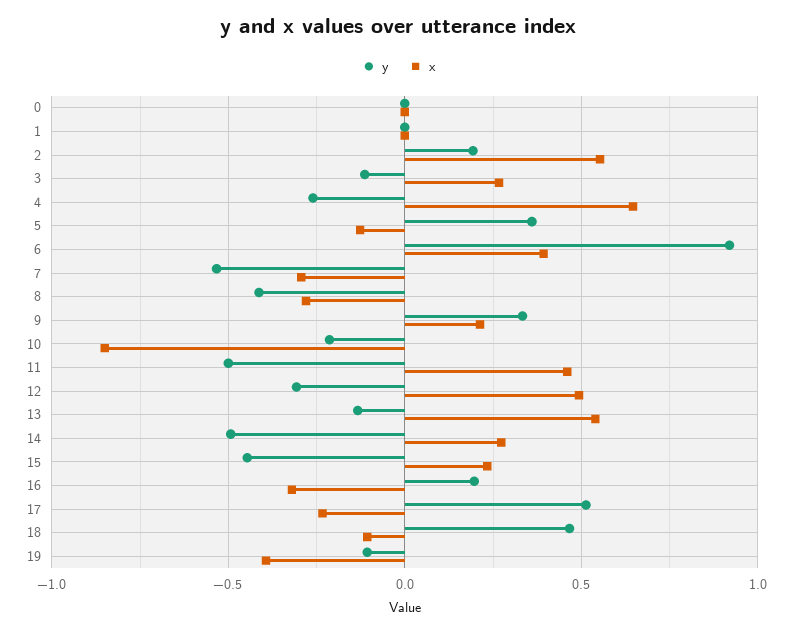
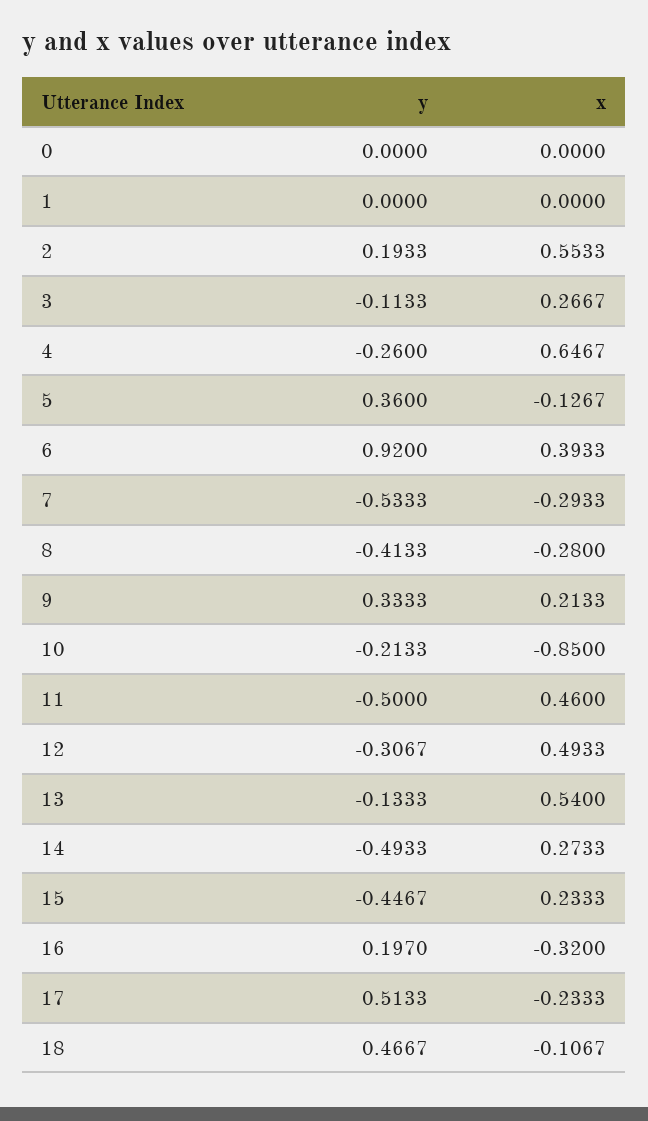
y, 19: -0.1 -> none
x, 19: -0.4 -> none

